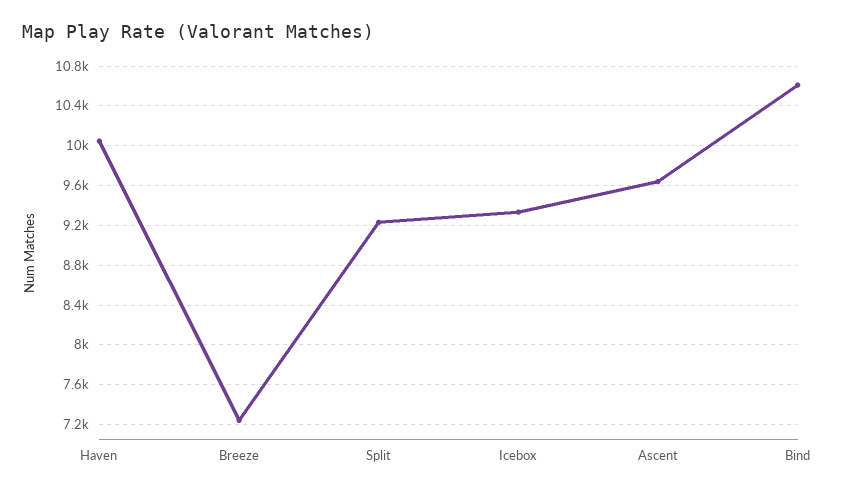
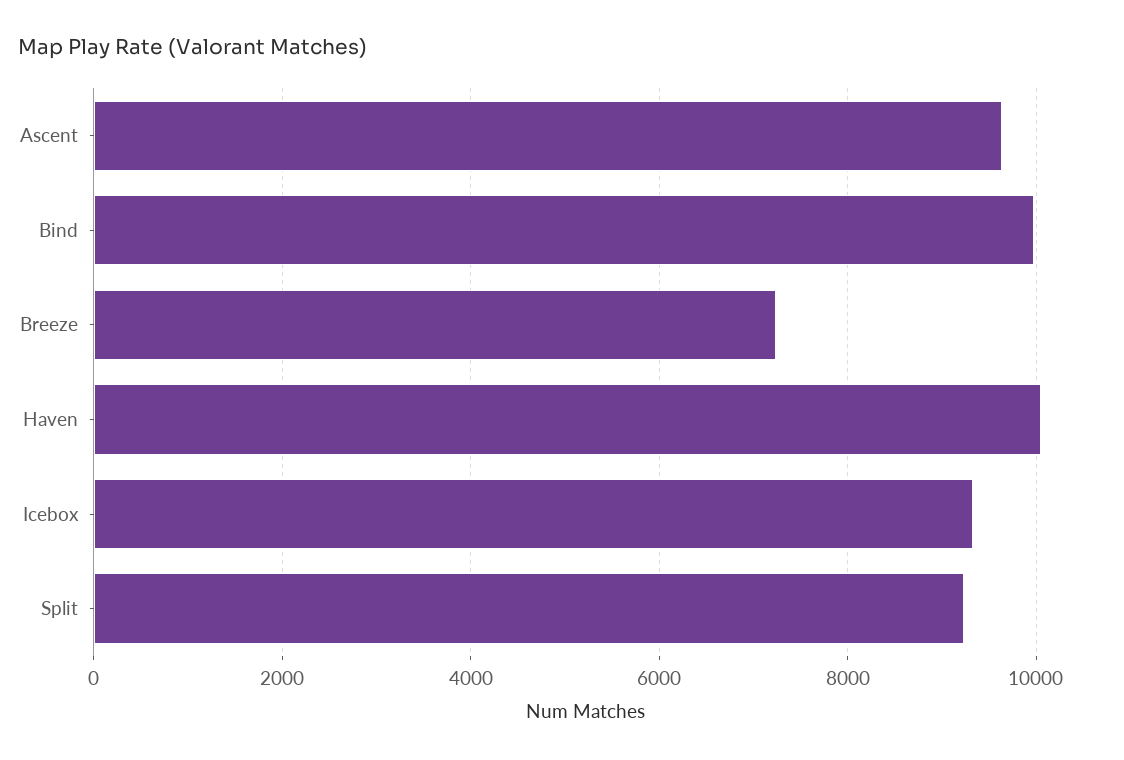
Bind: 10600 -> 10000

